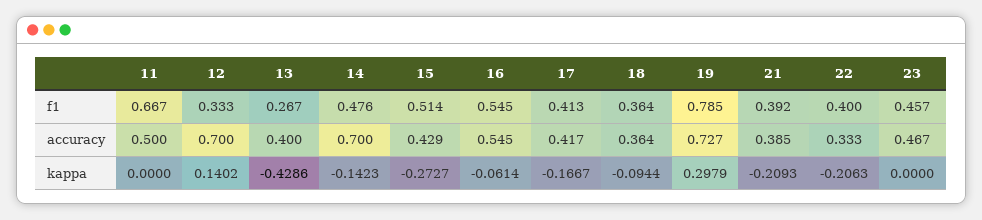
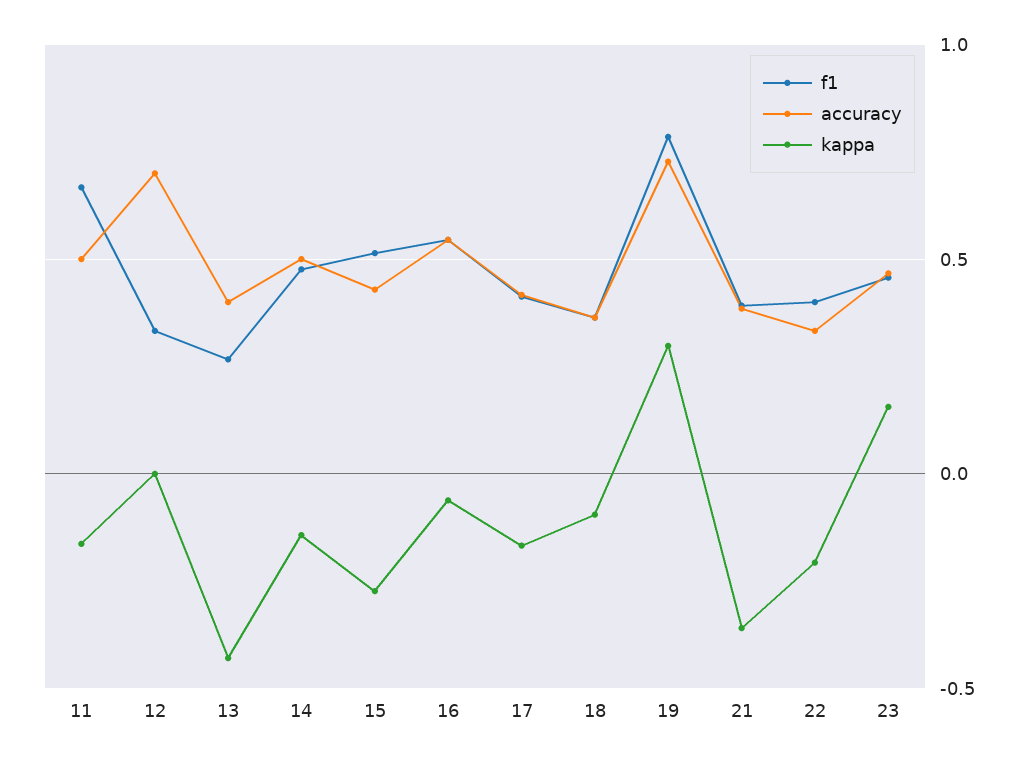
accuracy, 14: 0.7 -> 0.5
kappa, 11: 0 -> -0.15
kappa, 12: 0.1402 -> 0
kappa, 21: -0.2093 -> -0.35
kappa, 23: 0 -> 0.15

